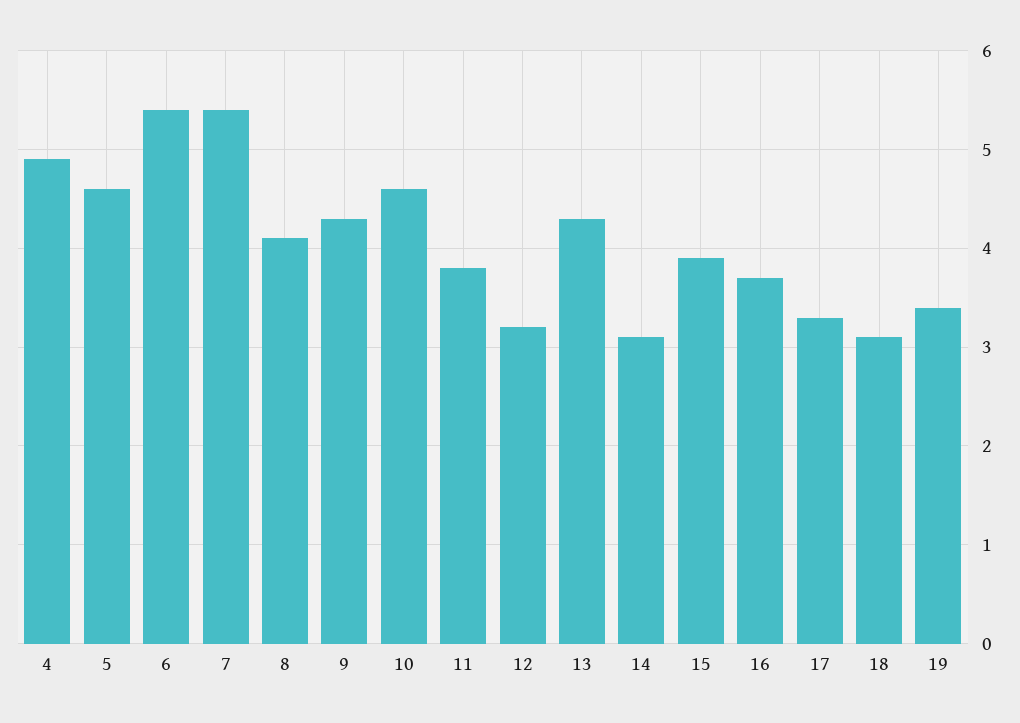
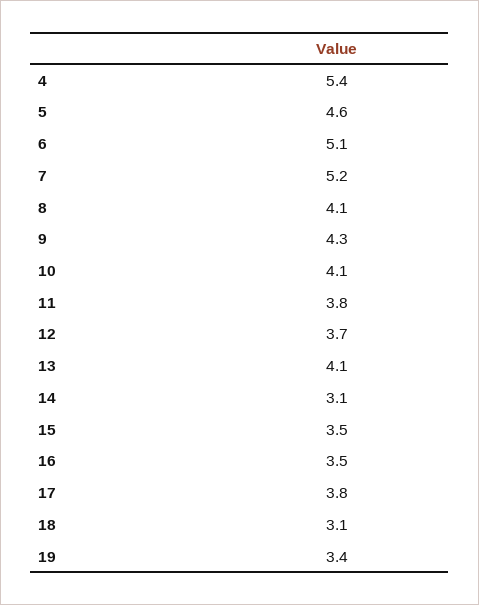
4: 4.9 -> 5.4
6: 5.4 -> 5.1
7: 5.4 -> 5.2
10: 4.6 -> 4.1
12: 3.2 -> 3.7
13: 4.3 -> 4.1
15: 3.9 -> 3.5
16: 3.7 -> 3.5
17: 3.3 -> 3.8

